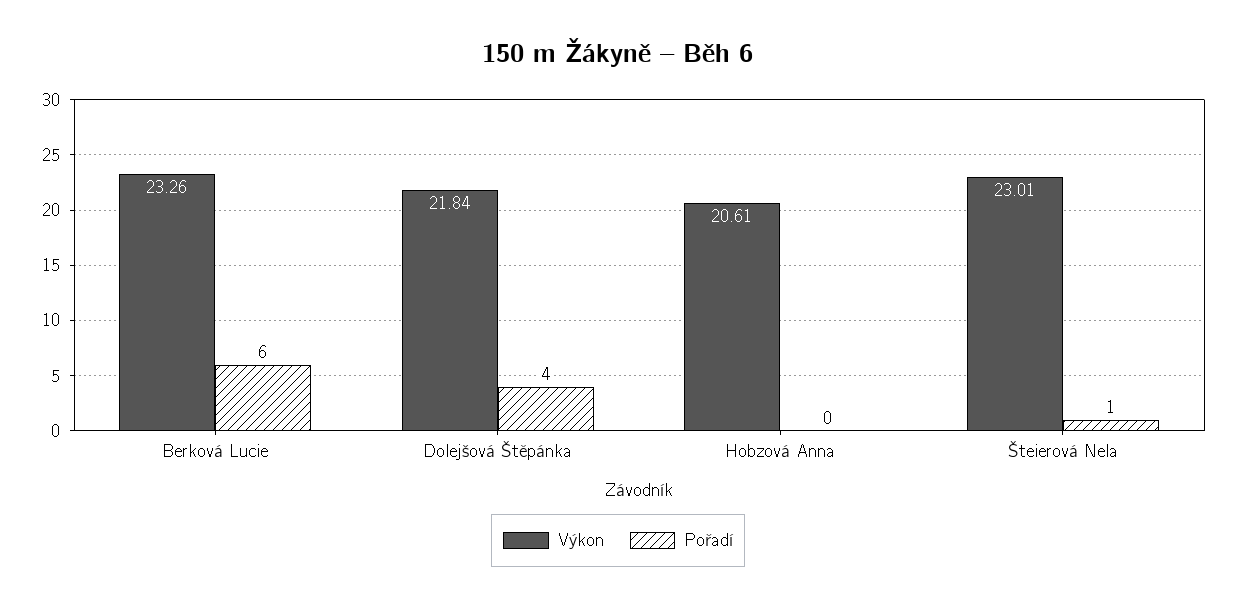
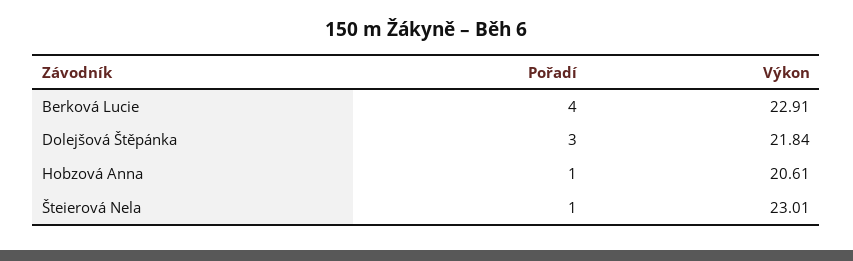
Výkon, Berková Lucie: 23.26 -> 22.91
Pořadí, Berková Lucie: 6 -> 4
Pořadí, Dolejšová Štěpánka: 4 -> 3
Pořadí, Hobzová Anna: 0 -> 1

